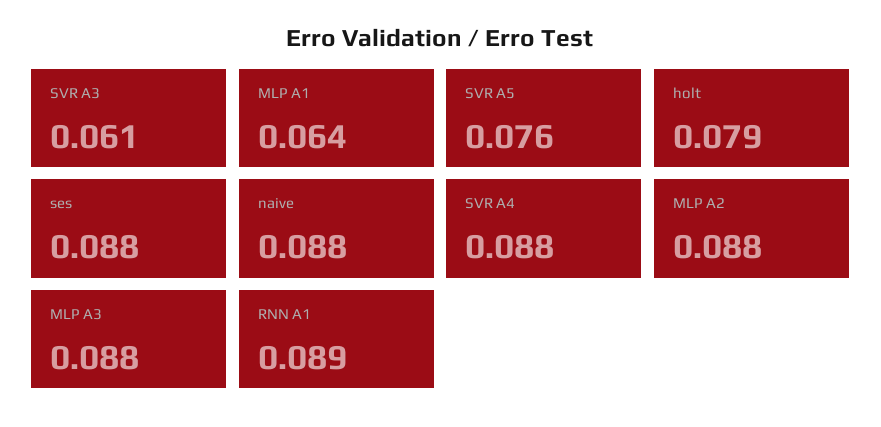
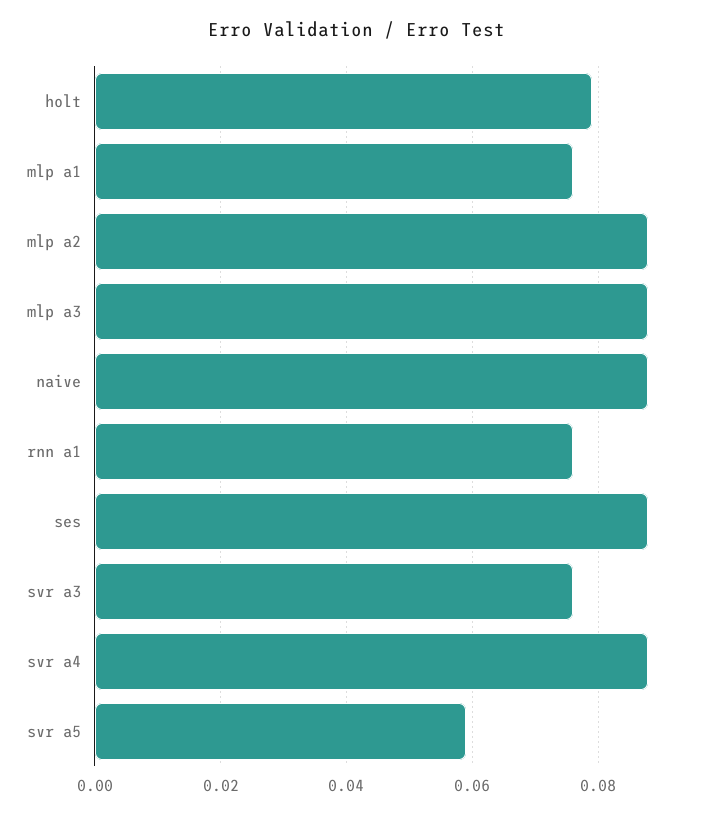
SVR A3: 0.061 -> 0.075
MLP A1: 0.064 -> 0.075
SVR A5: 0.076 -> 0.06
RNN A1: 0.089 -> 0.075

